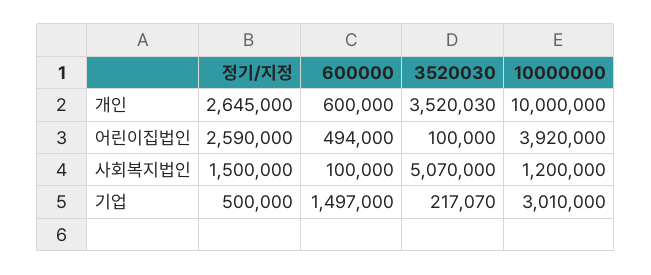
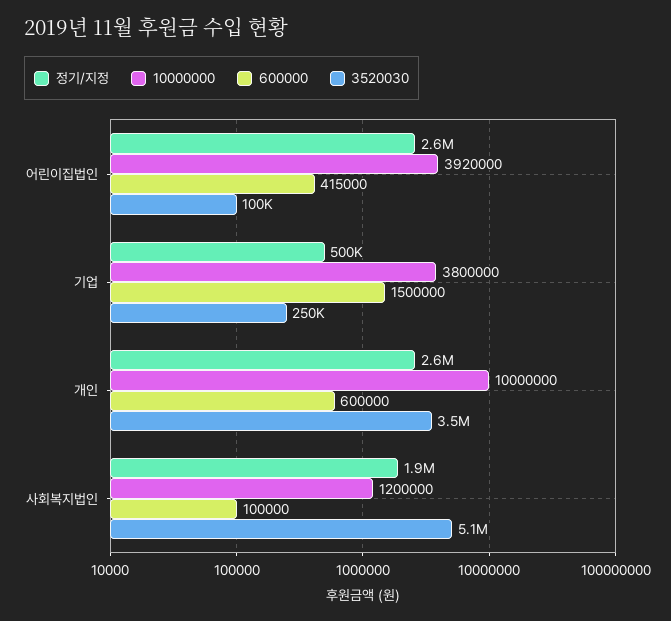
600000, 어린이집법인: 494000 -> 415000
정기/지정, 사회복지법인: 1500000 -> 1900000
600000, 기업: 1497000 -> 1500000
3520030, 기업: 217070 -> 250000
10000000, 기업: 3010000 -> 3800000

